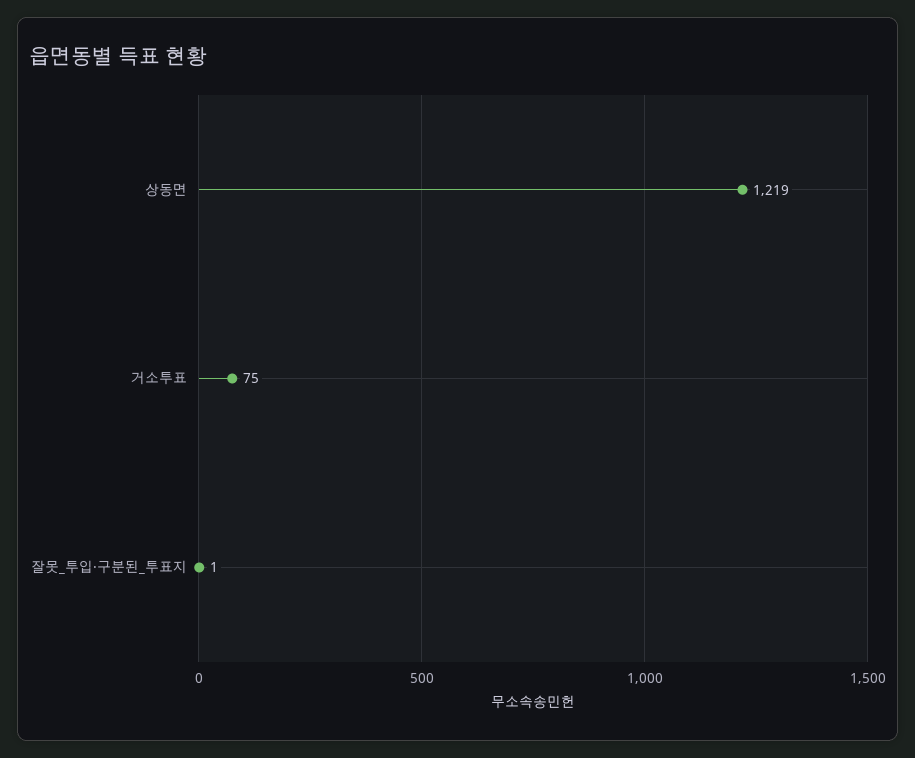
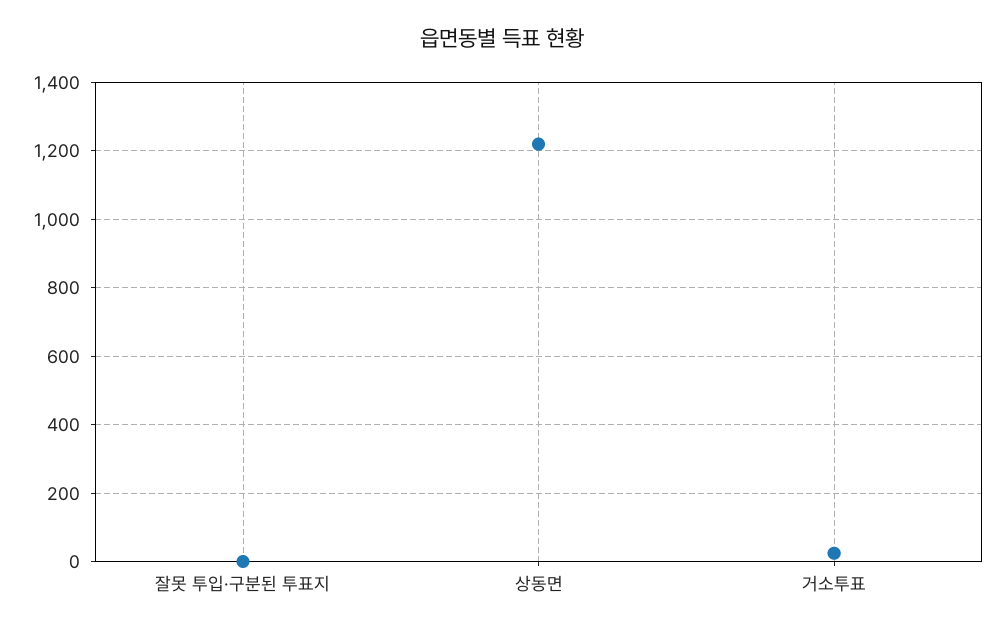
거소투표: 75 -> 20

